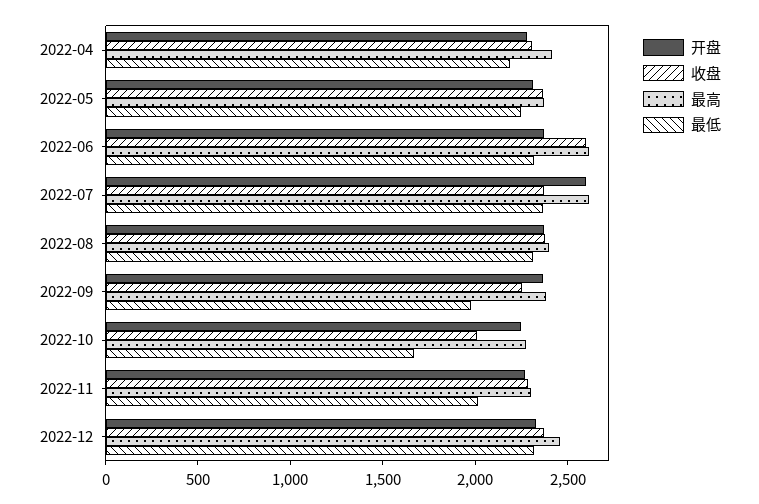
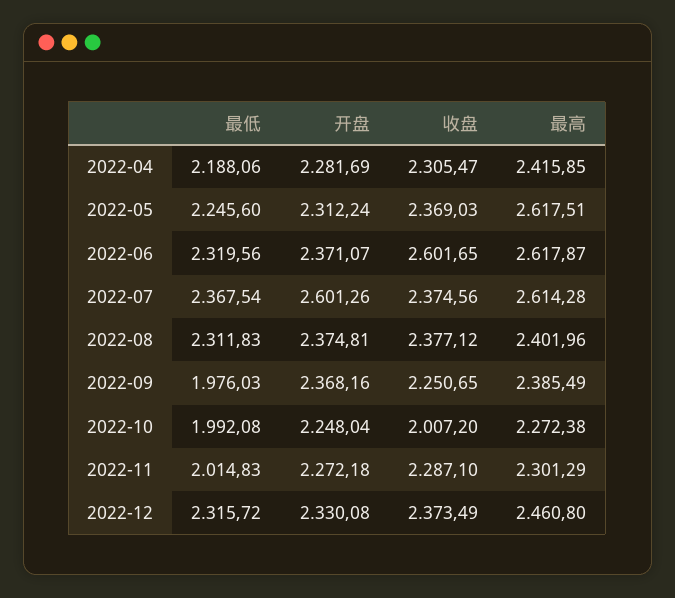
最高, 2022-05: 2400 -> 2617.51
最低, 2022-10: 1700 -> 1992.08

